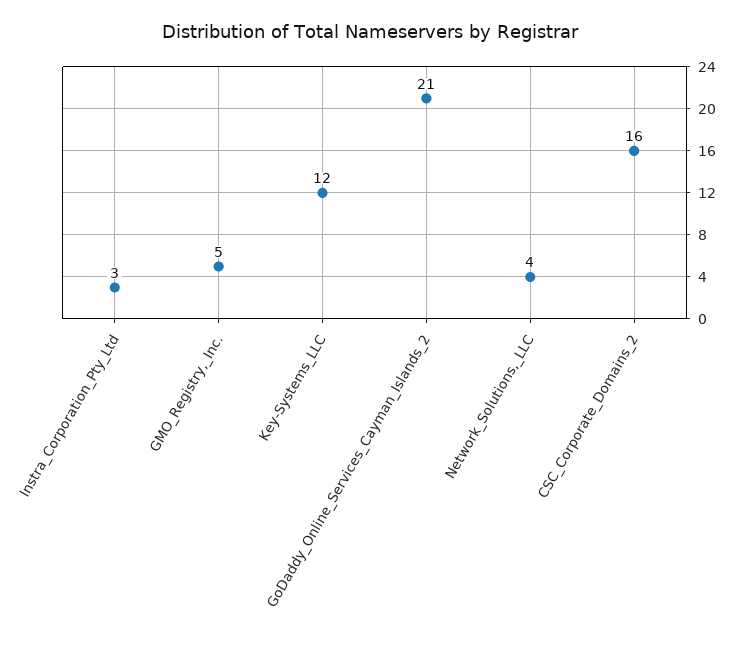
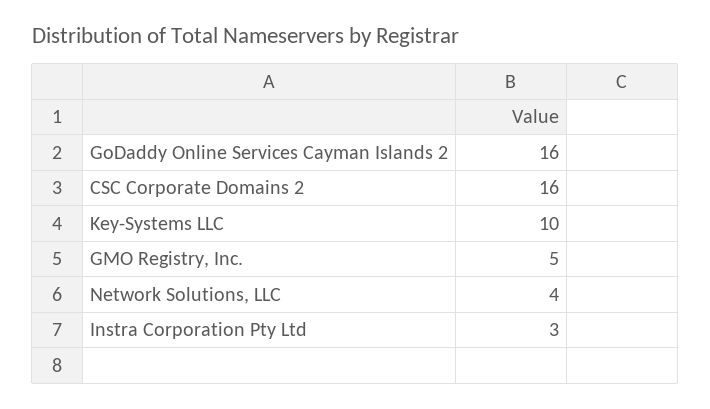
Key-Systems_LLC: 12 -> 10
GoDaddy_Online_Services_Cayman_Islands_2: 21 -> 16

